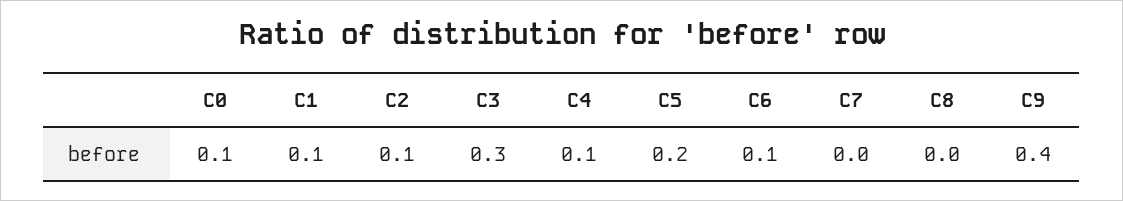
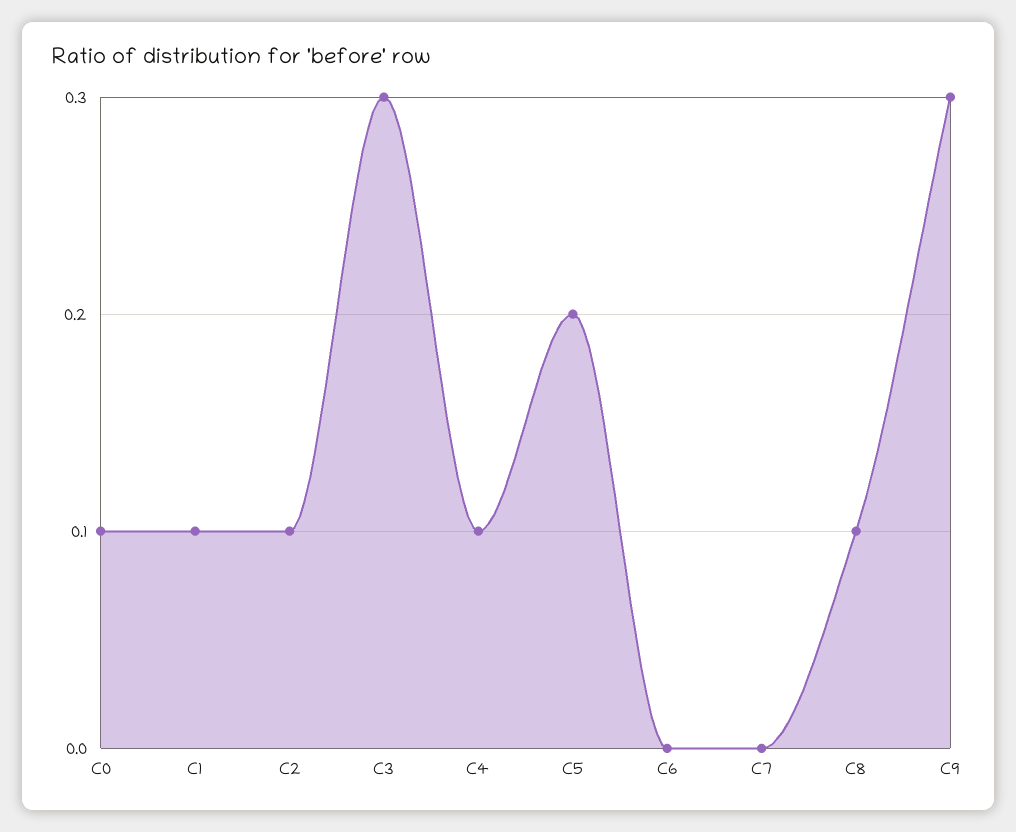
C6: 0.1 -> 0
C8: 0 -> 0.1
C9: 0.4 -> 0.3

